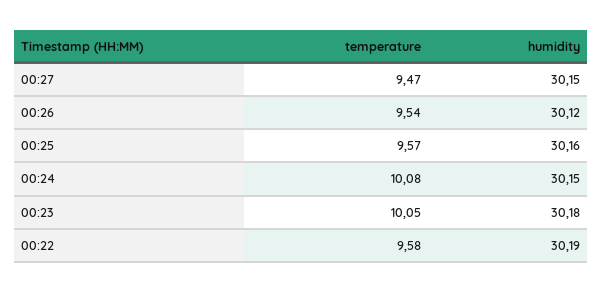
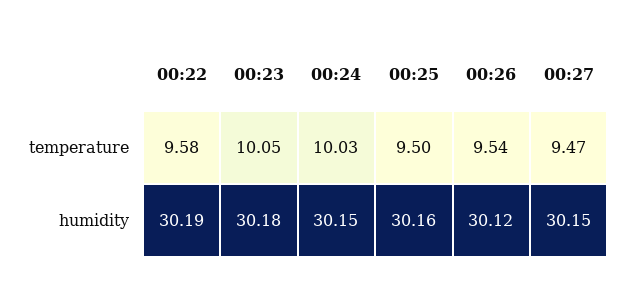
temperature, 00:25: 9.57 -> 9.5
temperature, 00:24: 10.08 -> 10.03

